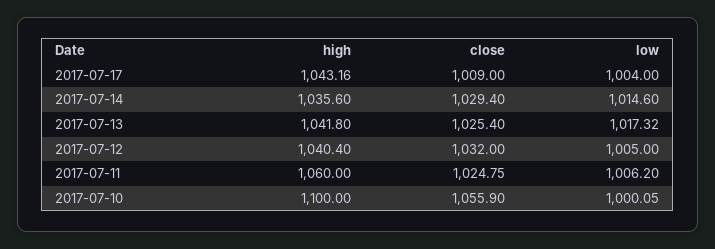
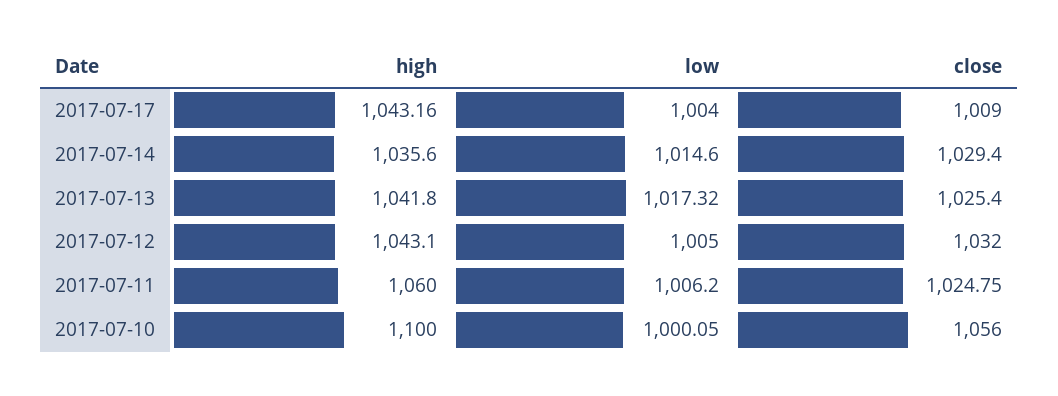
high, 2017-07-12: 1040.4 -> 1043.1
close, 2017-07-10: 1055.9 -> 1056

